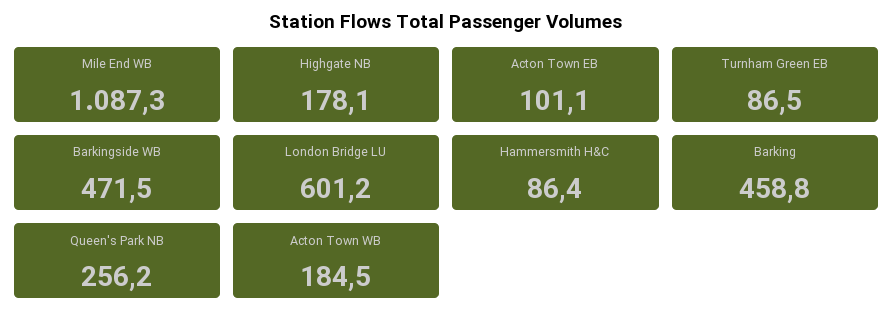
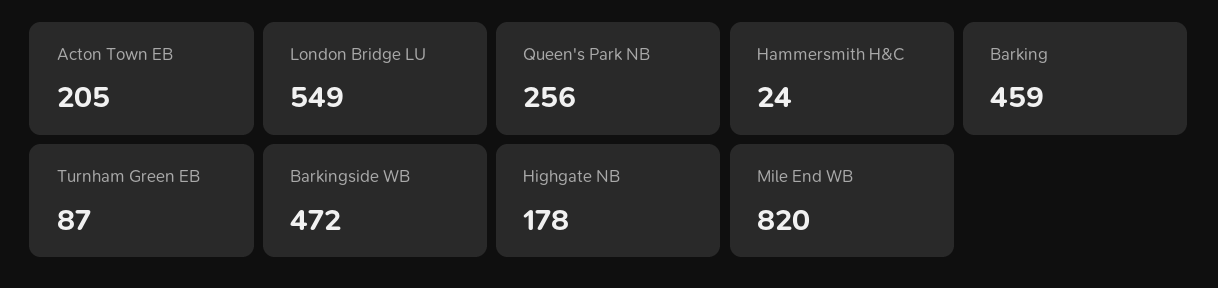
Mile End WB: 1087.3 -> 820
Acton Town EB: 101.1 -> 205
London Bridge LU: 601.2 -> 549
Hammersmith H&C: 86.4 -> 24
Acton Town WB: 184.5 -> none

